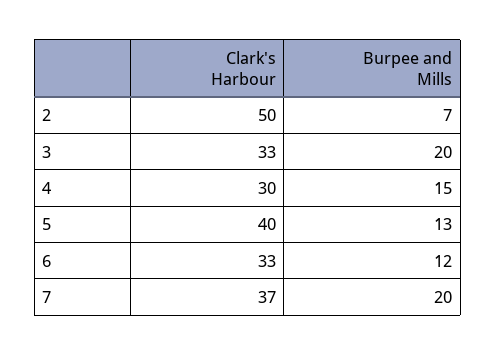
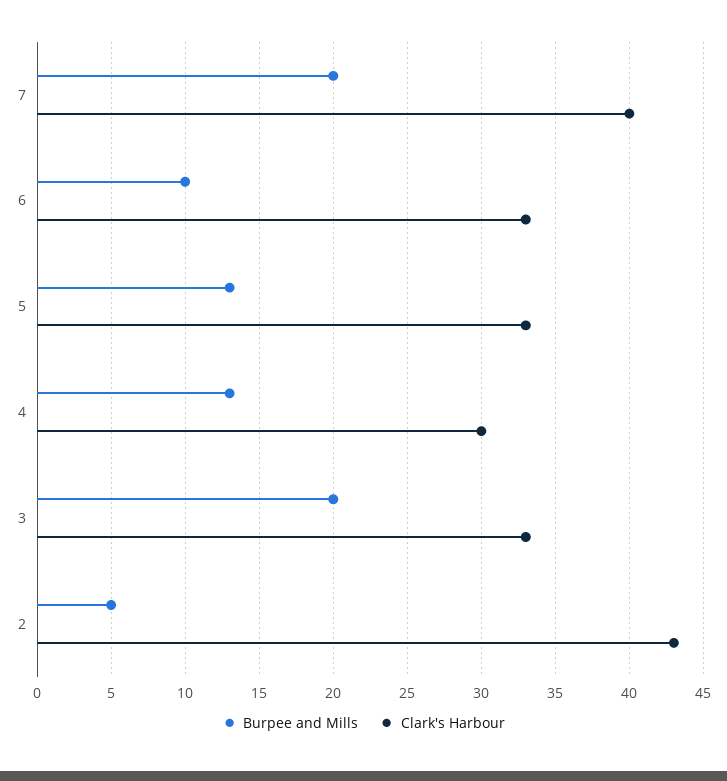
Clark's Harbour, 2: 50 -> 43
Burpee and Mills, 2: 7 -> 5
Burpee and Mills, 4: 15 -> 13
Clark's Harbour, 5: 40 -> 33
Burpee and Mills, 6: 12 -> 10
Clark's Harbour, 7: 37 -> 40

